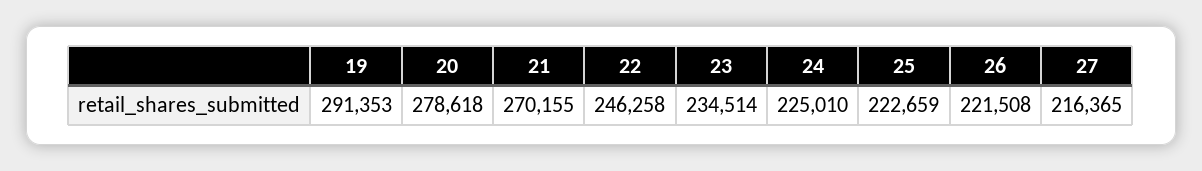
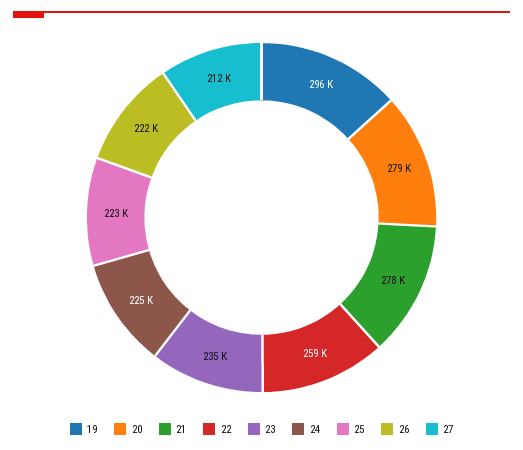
19: 291353 -> 296000
21: 270155 -> 278000
22: 246258 -> 259000
27: 216365 -> 212000

